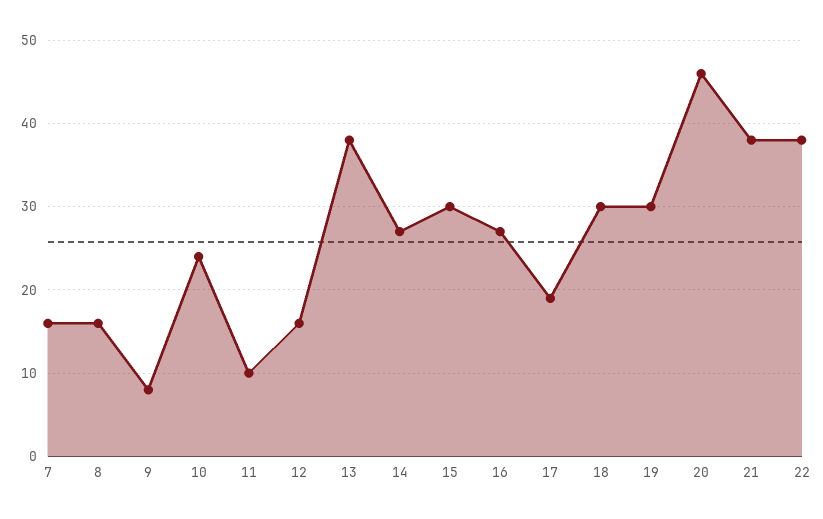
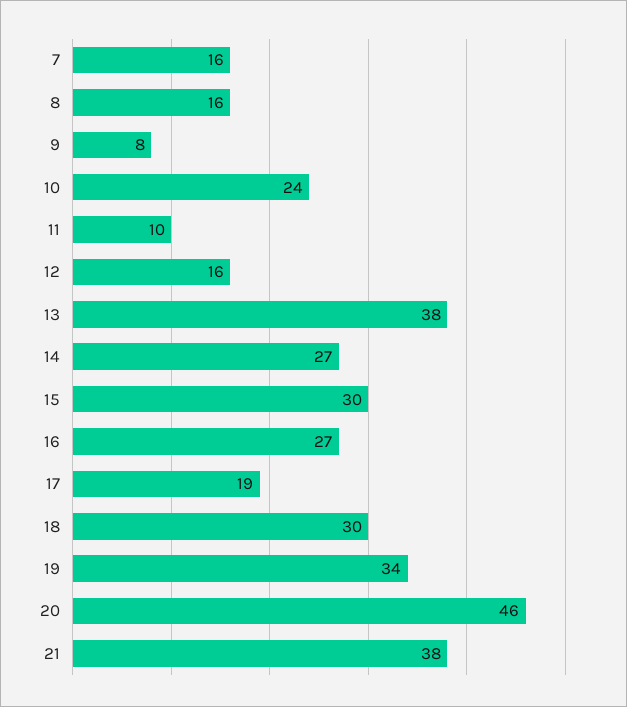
19: 30 -> 34
22: 38 -> none

